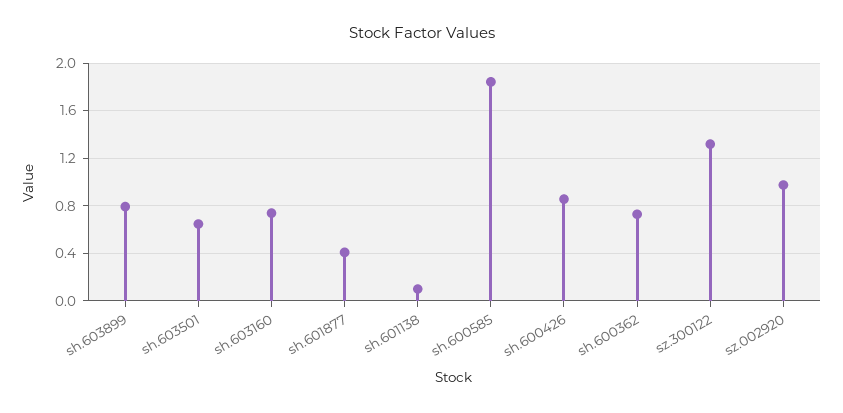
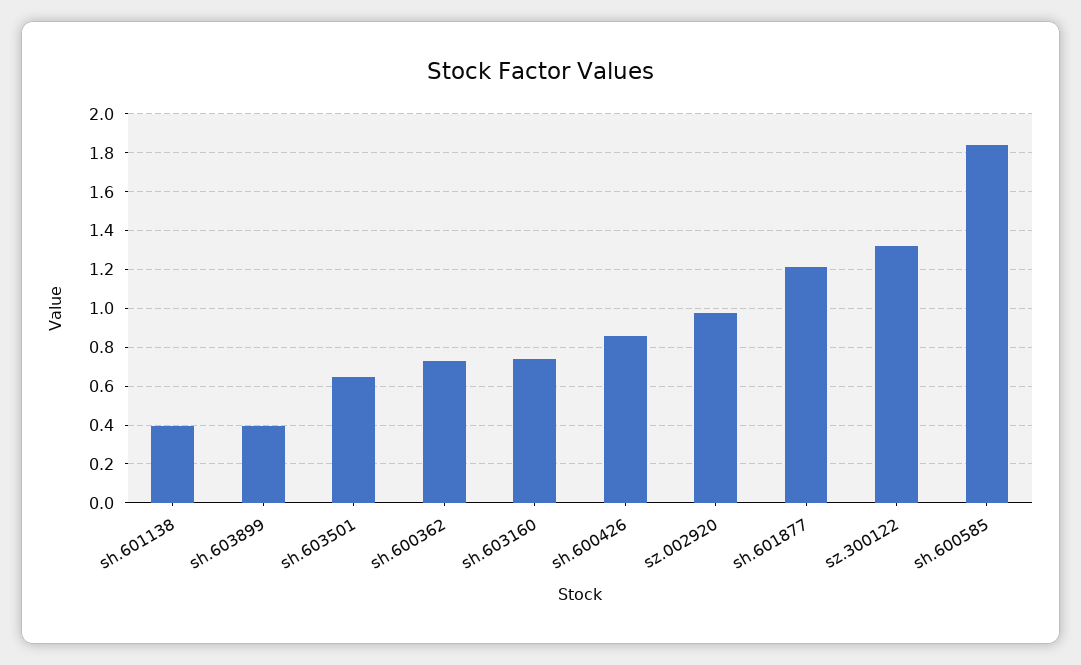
sh.603899: 0.8 -> 0.4
sh.601877: 0.4 -> 1.2
sh.601138: 0.1 -> 0.4

